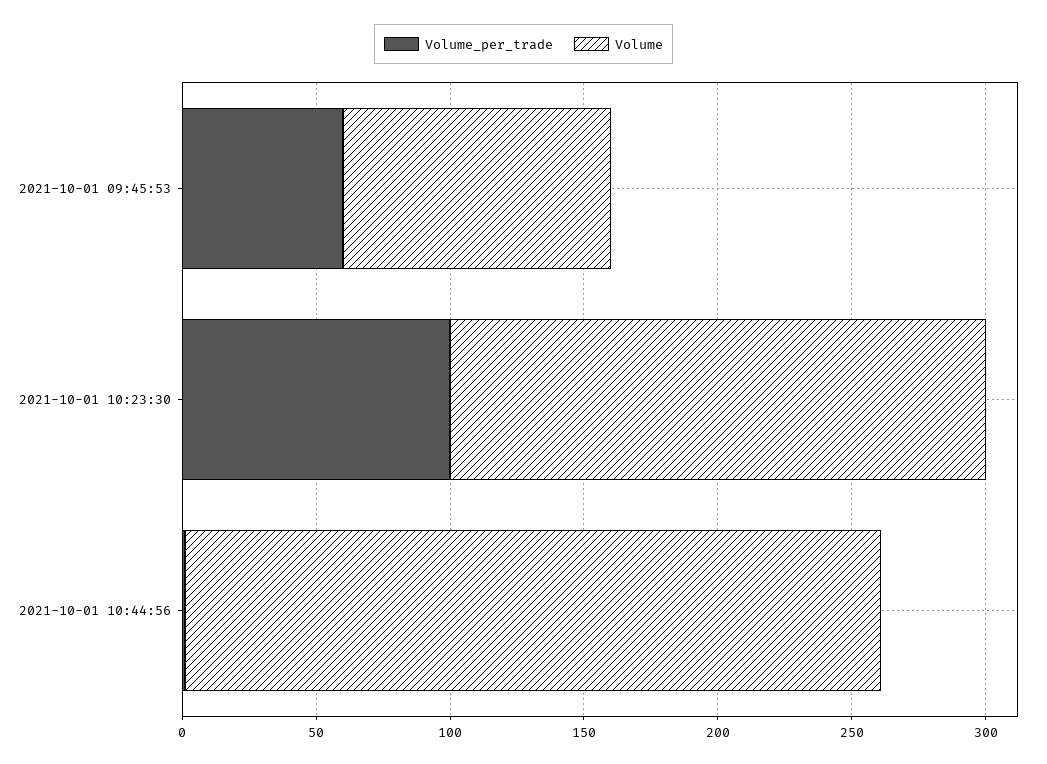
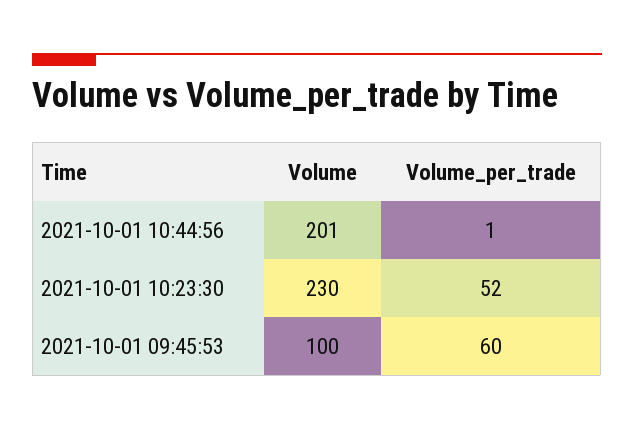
Volume_per_trade, 2021-10-01 10:23:30: 100 -> 52
Volume, 2021-10-01 10:23:30: 200 -> 230
Volume, 2021-10-01 10:44:56: 260 -> 201

